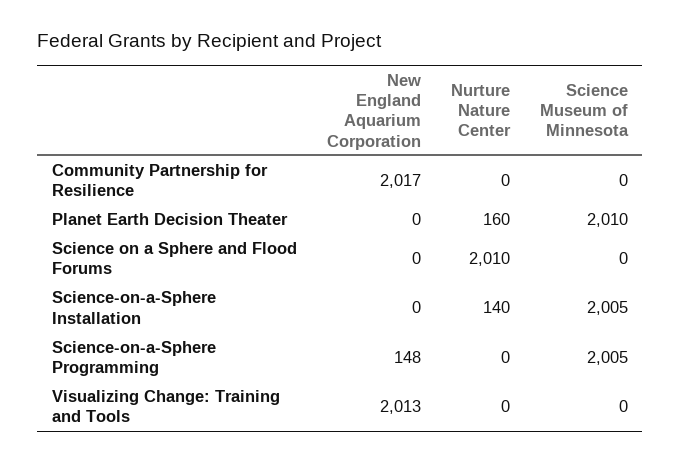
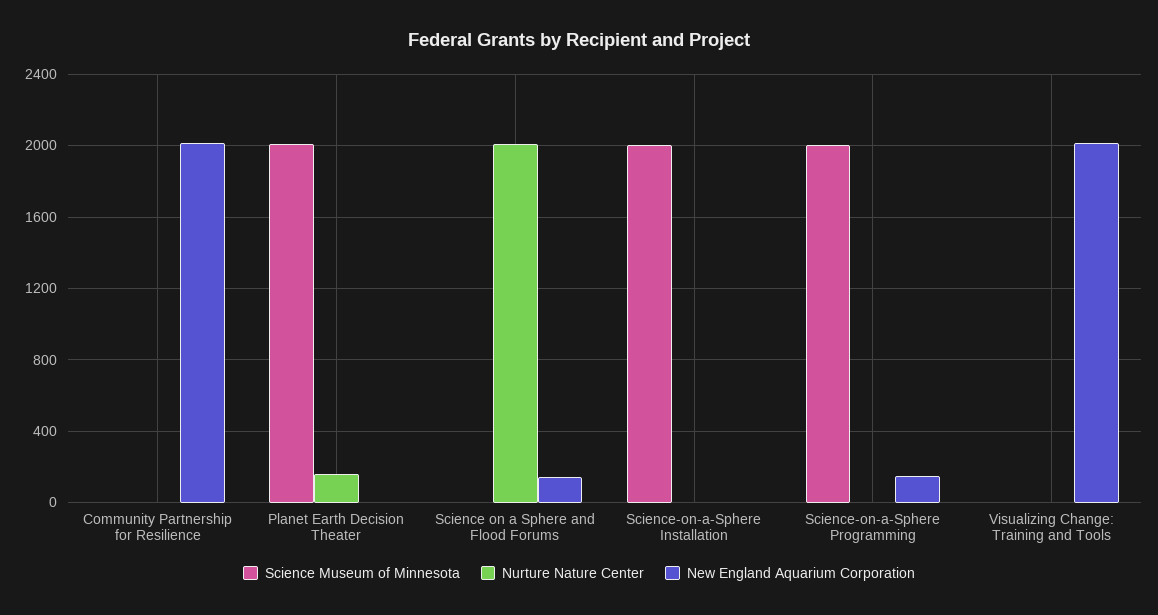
New England Aquarium Corporation, Science on a Sphere and Flood Forums: 0 -> 150
Nurture Nature Center, Science-on-a-Sphere Installation: 140 -> 0

